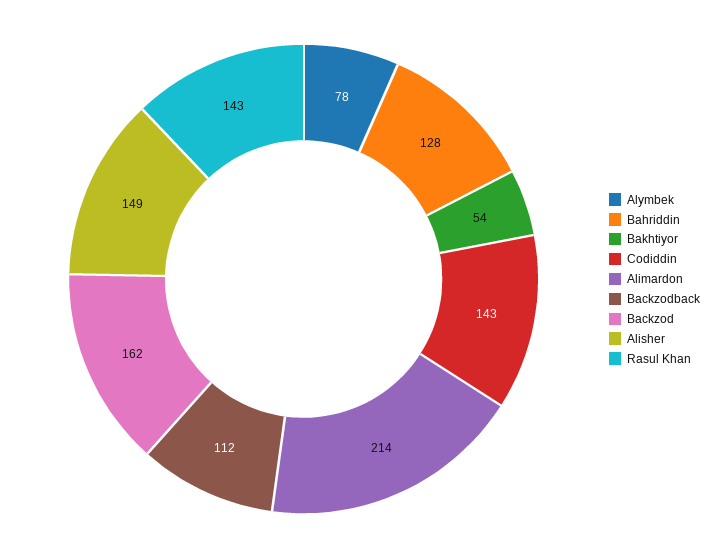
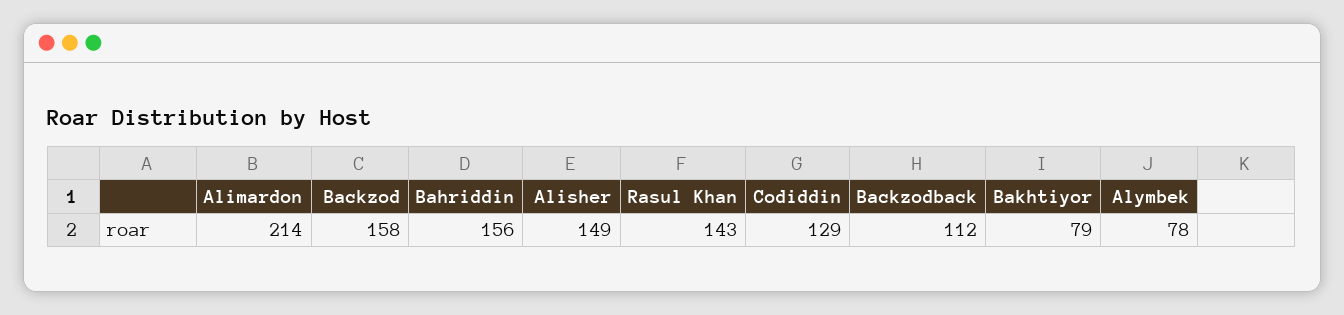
Bahriddin: 128 -> 156
Bakhtiyor: 54 -> 79
Codiddin: 143 -> 129
Backzod: 162 -> 158

